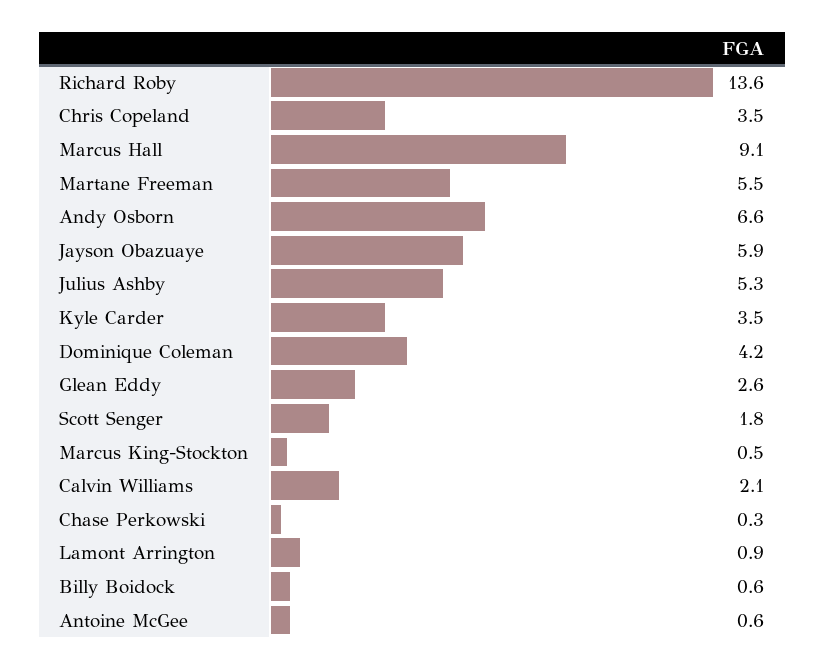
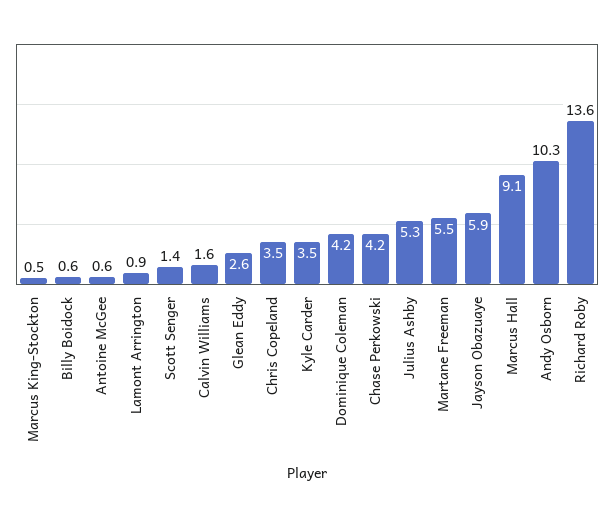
Andy Osborn: 6.6 -> 10.3
Scott Senger: 1.8 -> 1.4
Calvin Williams: 2.1 -> 1.6
Chase Perkowski: 0.3 -> 4.2

